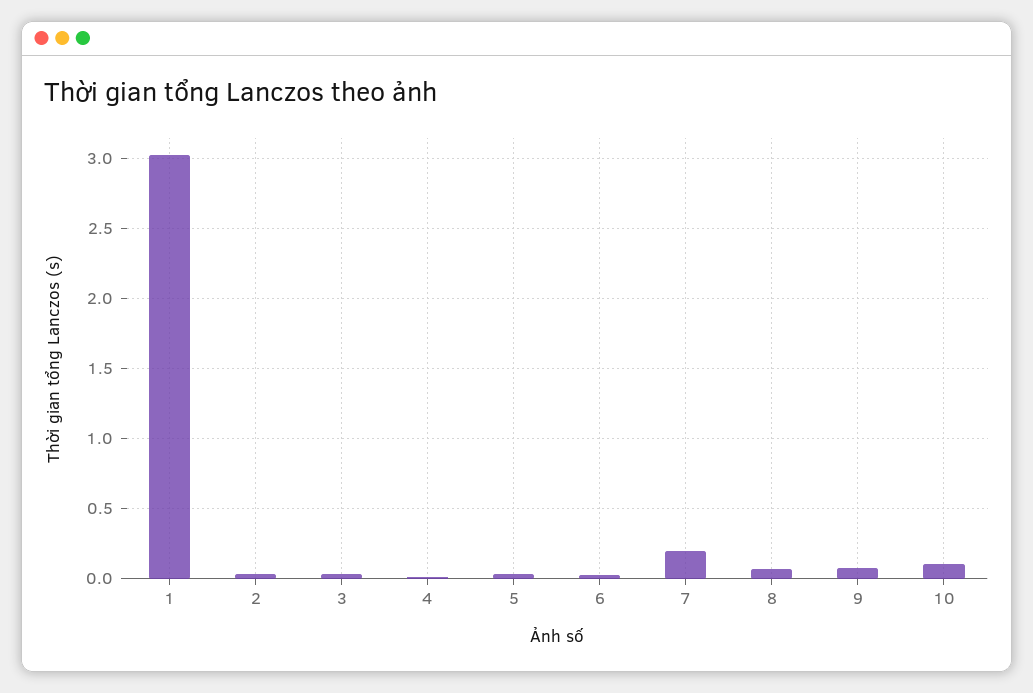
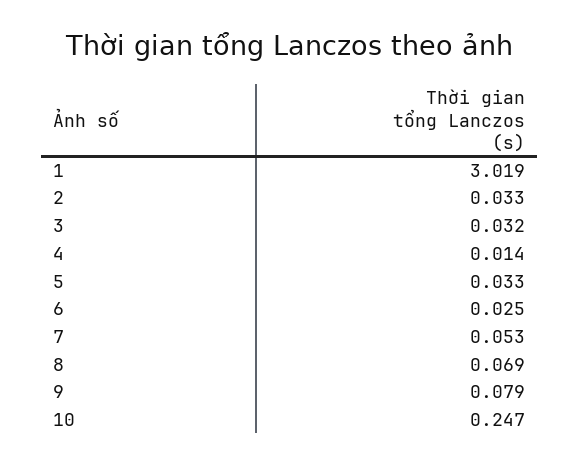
7: 0.2 -> 0.053
10: 0.1 -> 0.247

